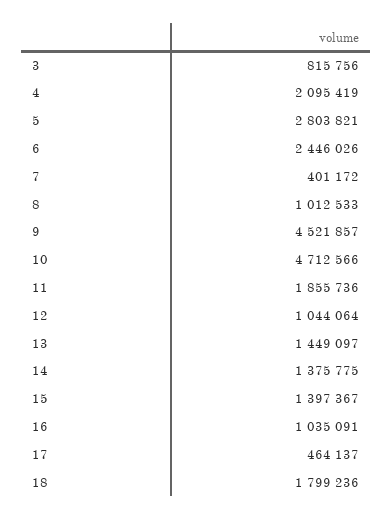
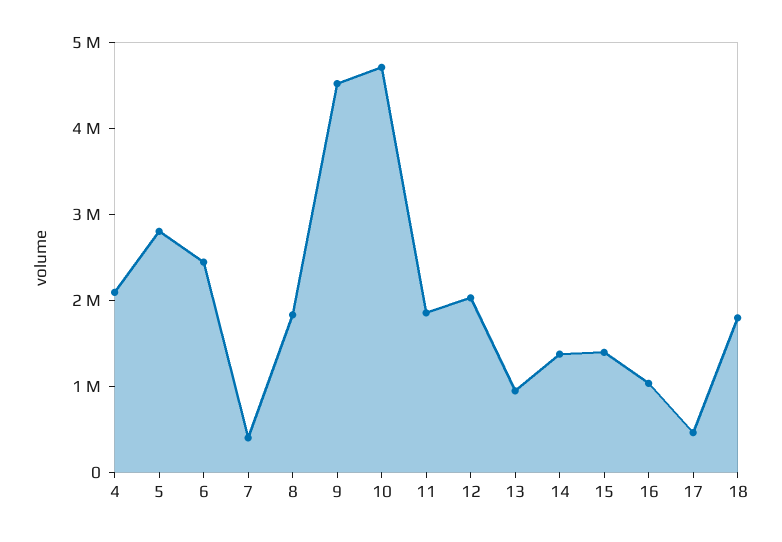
3: 815756 -> none
8: 1012533 -> 1800000
12: 1044064 -> 2000000
13: 1449097 -> 1000000

